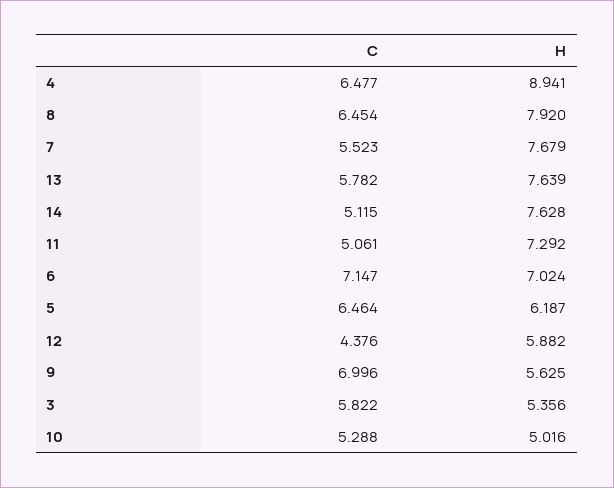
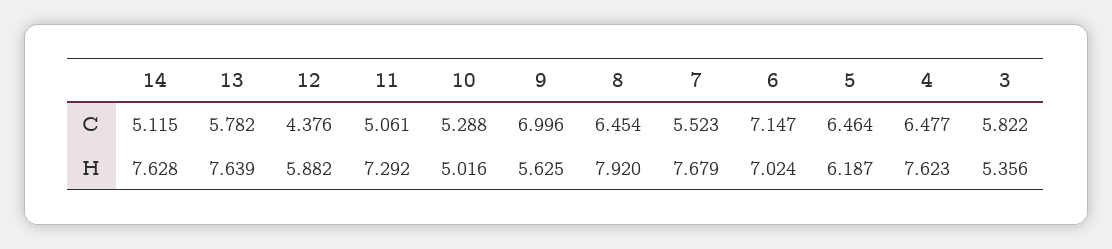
H, 4: 8.941 -> 7.623

